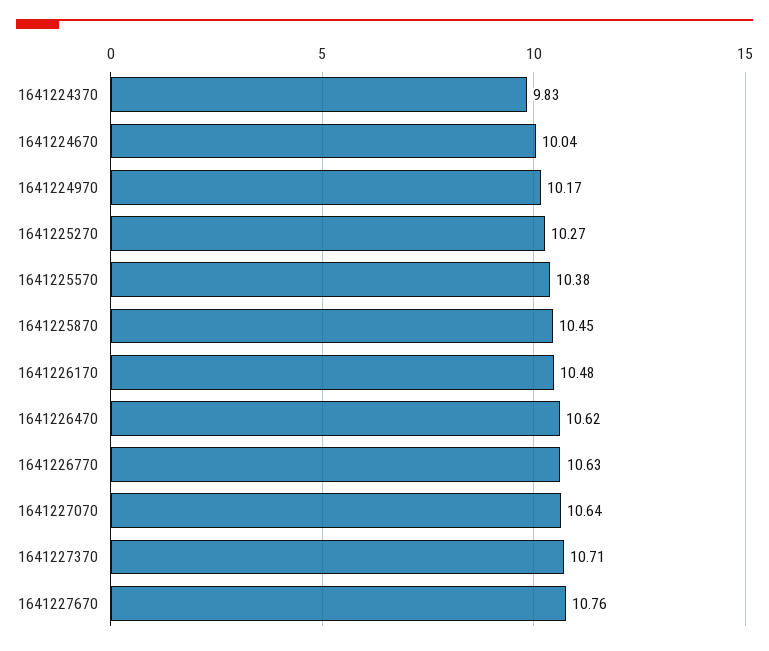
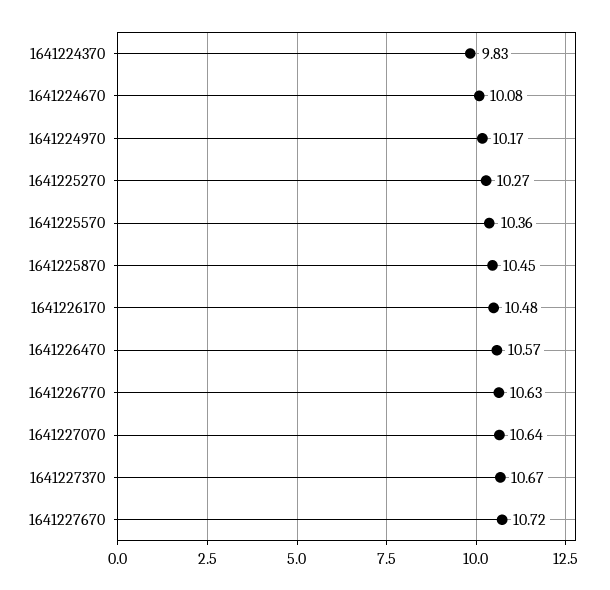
1641224670: 10.04 -> 10.08
1641225570: 10.38 -> 10.36
1641226470: 10.62 -> 10.57
1641227370: 10.71 -> 10.67
1641227670: 10.76 -> 10.72

